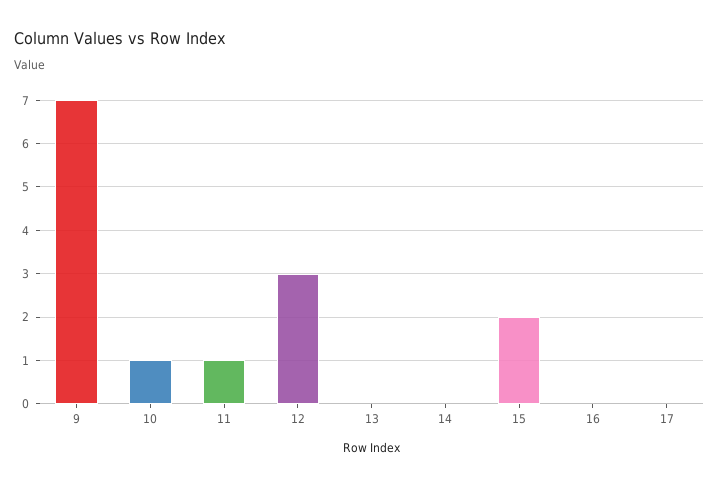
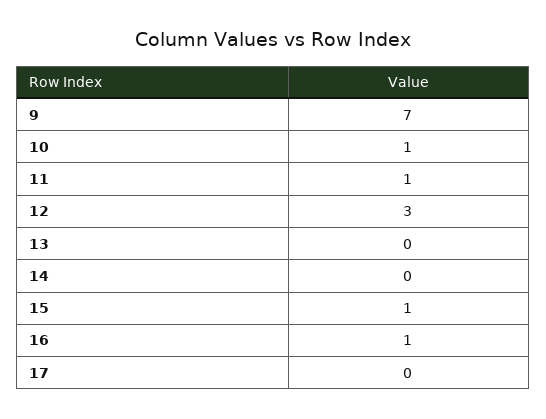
15: 2 -> 1
16: 0 -> 1

